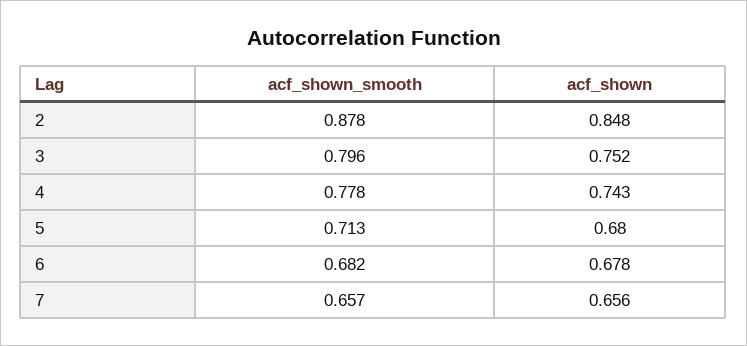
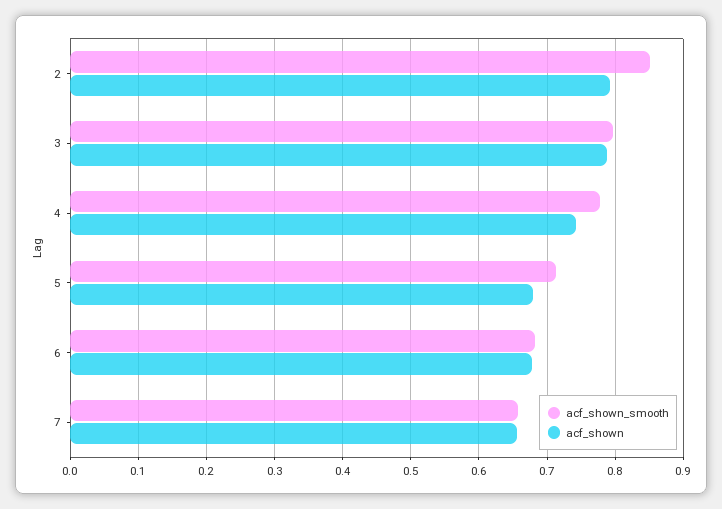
acf_shown_smooth, 2: 0.878 -> 0.85
acf_shown, 2: 0.848 -> 0.79
acf_shown, 3: 0.752 -> 0.79

